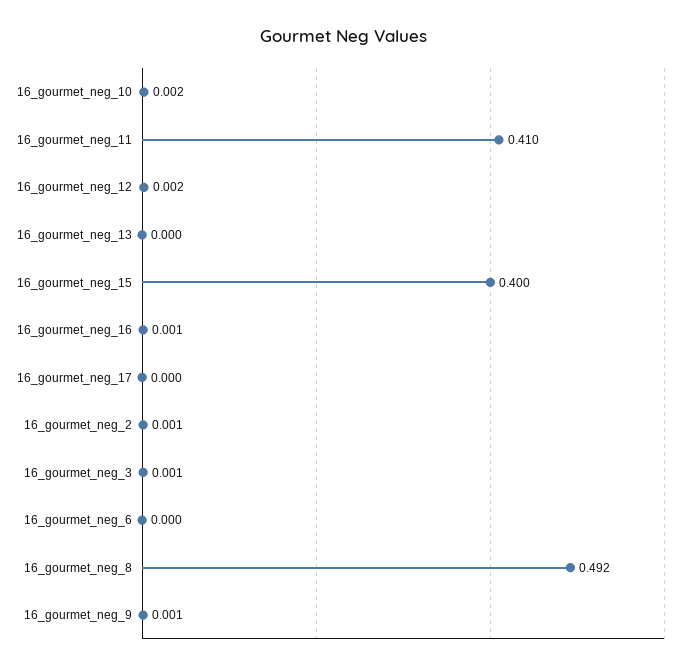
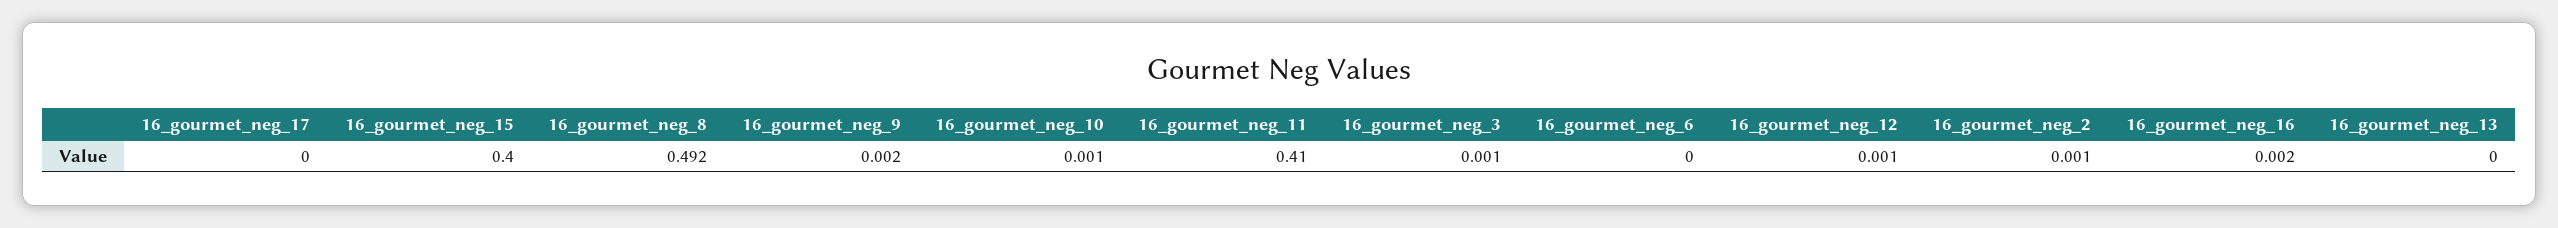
16_gourmet_neg_10: 0.002 -> 0.001
16_gourmet_neg_12: 0.002 -> 0.001
16_gourmet_neg_16: 0.001 -> 0.002
16_gourmet_neg_9: 0.001 -> 0.002

